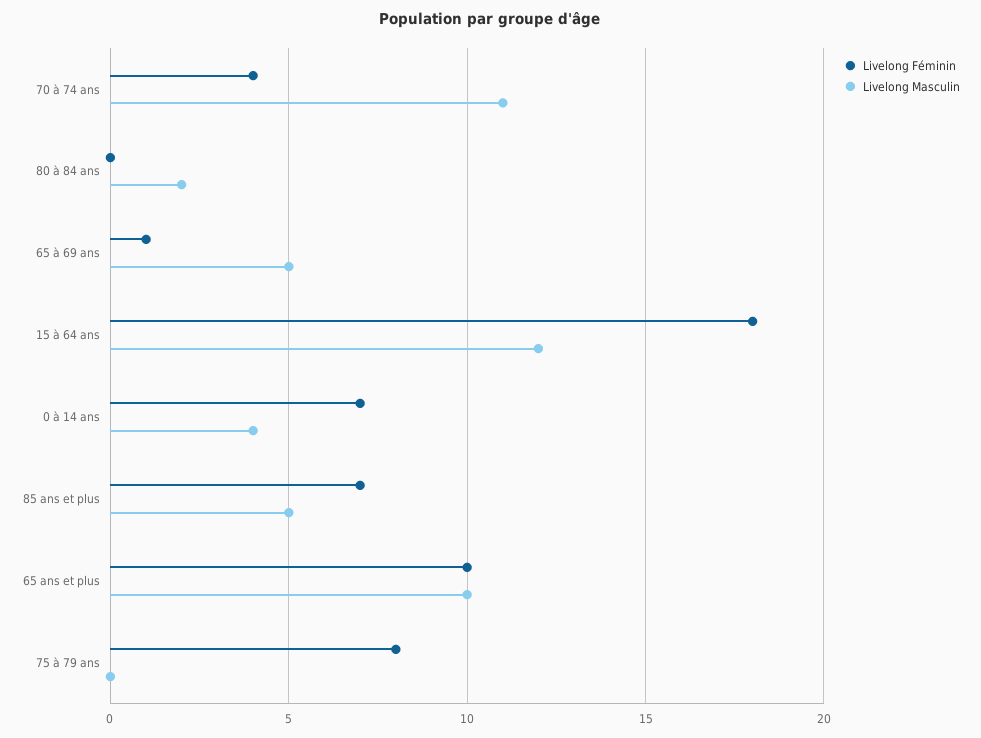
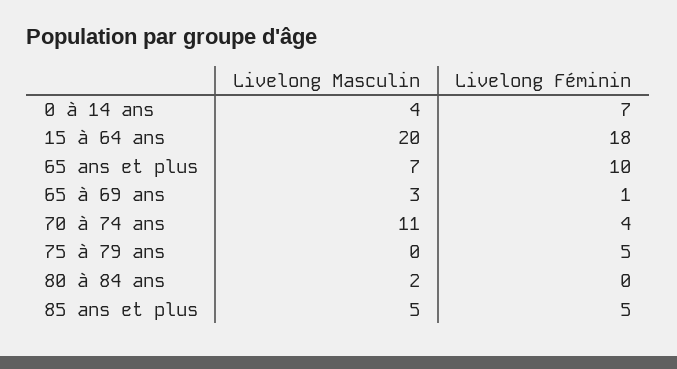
Livelong Masculin, 65 à 69 ans: 5 -> 3
Livelong Masculin, 15 à 64 ans: 12 -> 20
Livelong Féminin, 85 ans et plus: 7 -> 5
Livelong Masculin, 65 ans et plus: 10 -> 7
Livelong Féminin, 75 à 79 ans: 8 -> 5

